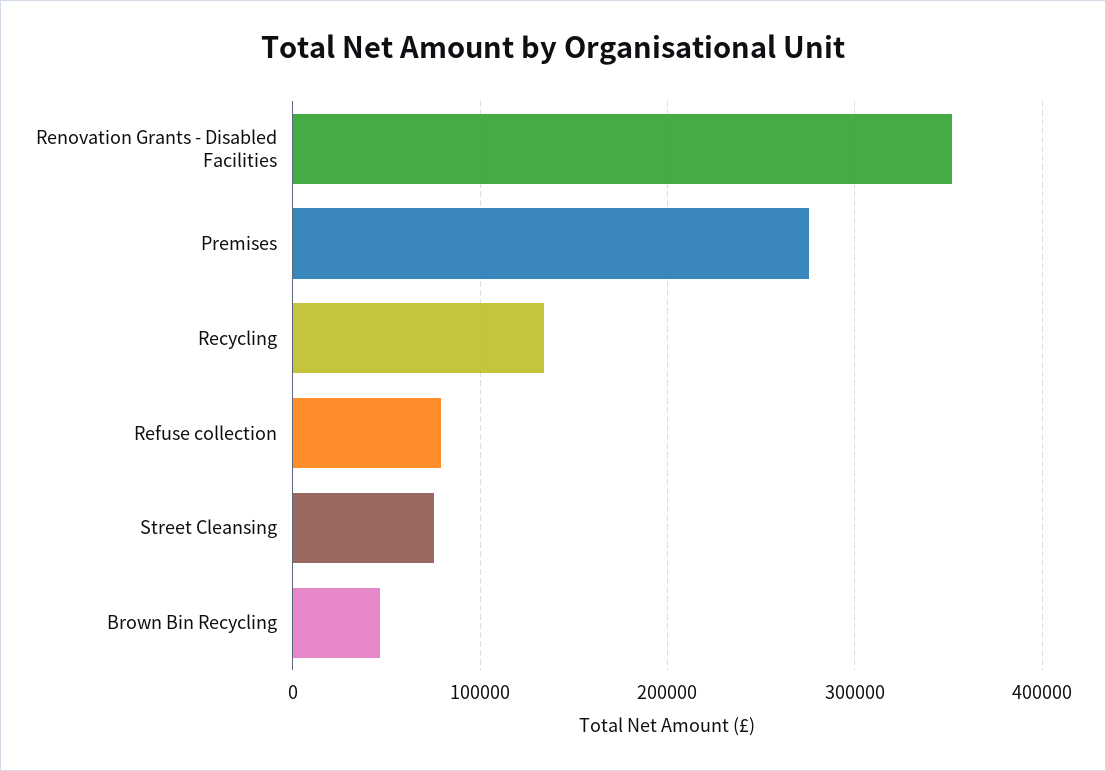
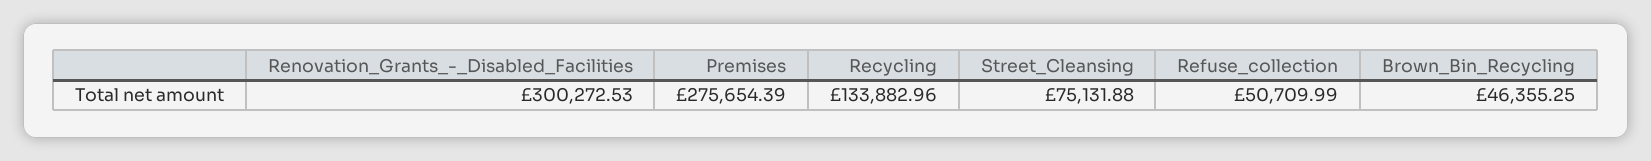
Renovation Grants - Disabled Facilities: 350000 -> 300272.53
Refuse collection: 80000 -> 50709.99

